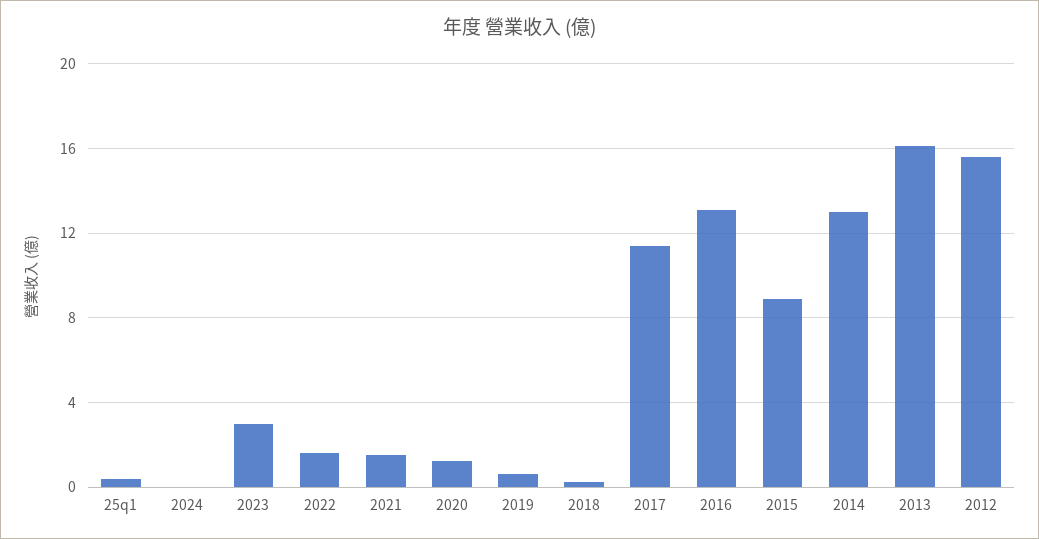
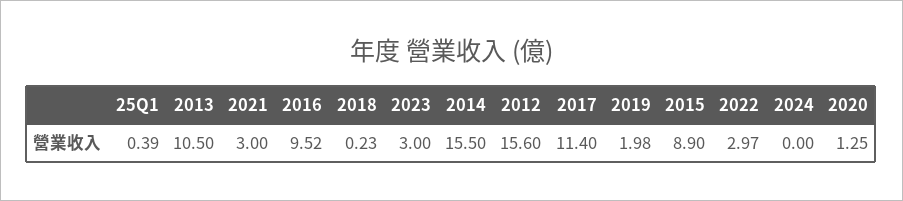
2022: 1.5 -> 2.97
2021: 1.5 -> 3
2019: 0.5 -> 1.98
2016: 13 -> 9.52
2014: 13 -> 15.5
2013: 16 -> 10.5

